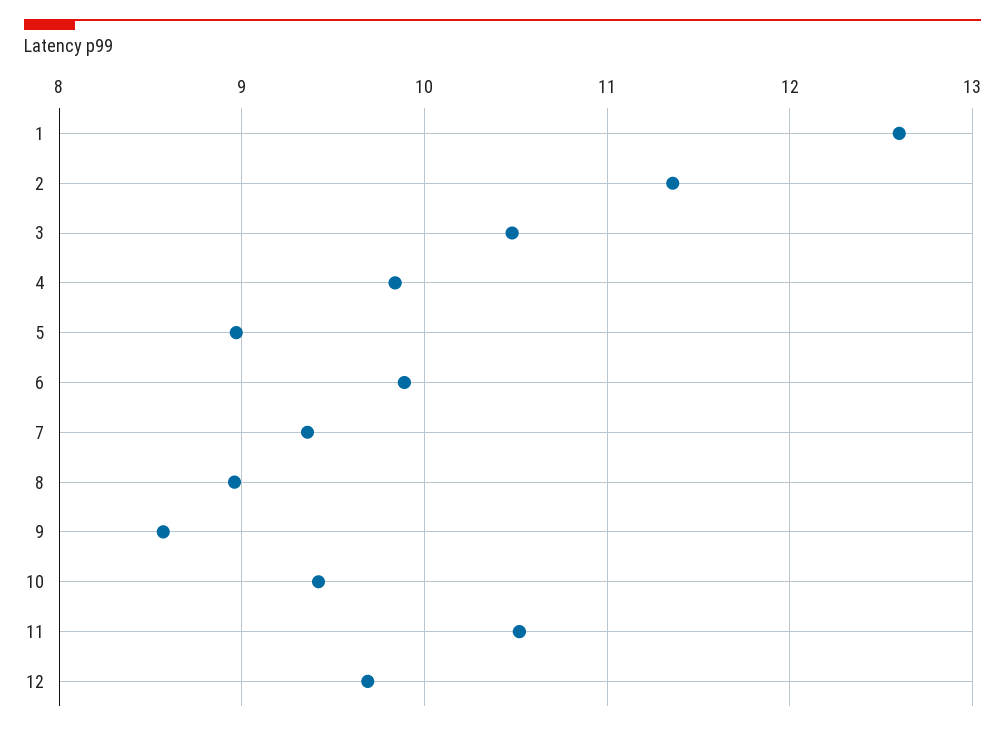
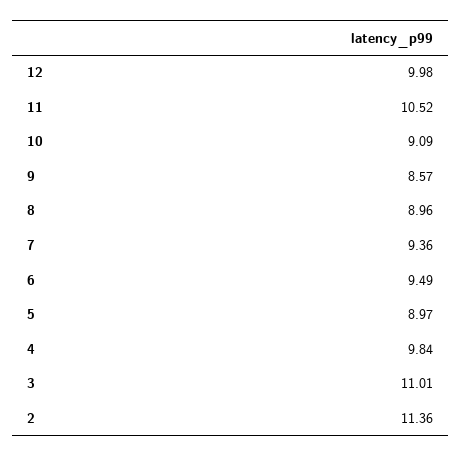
1: 12.6 -> none
3: 10.5 -> 11.01
6: 9.9 -> 9.49
10: 9.4 -> 9.09
12: 9.7 -> 9.98

